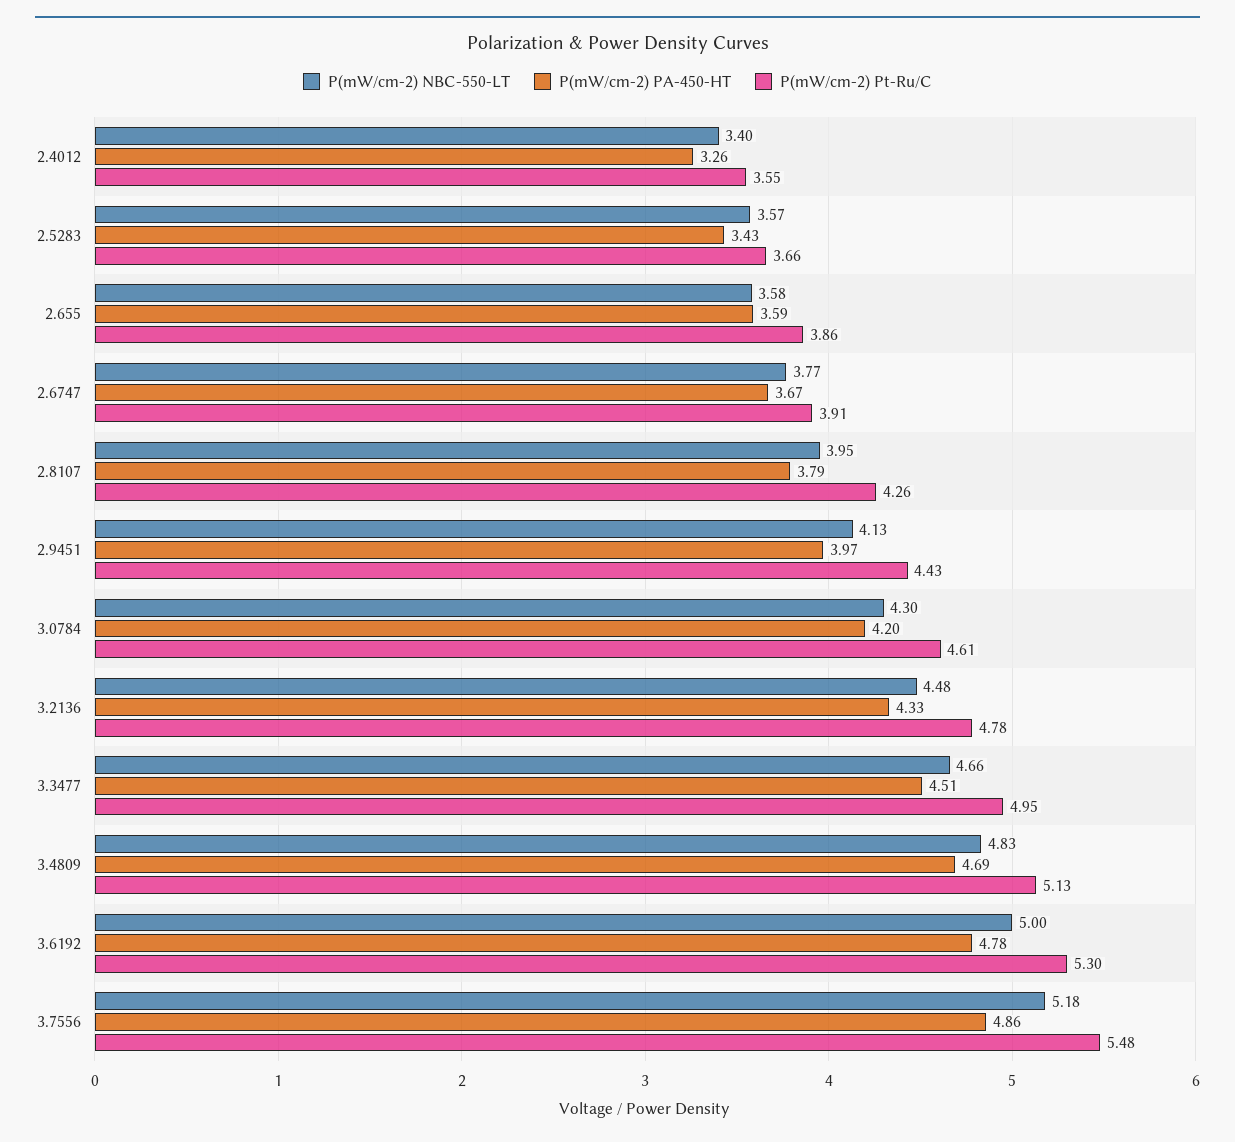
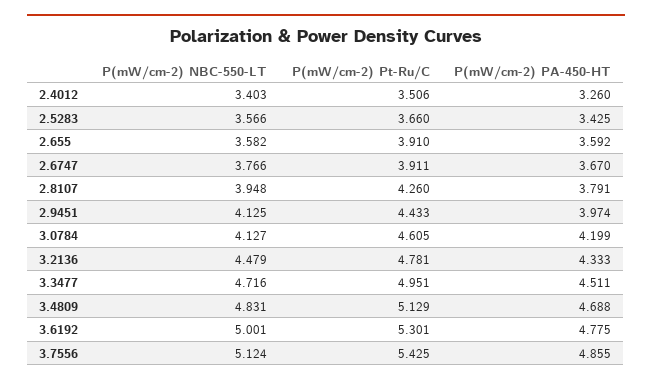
P(mW/cm-2) Pt-Ru/C, 2.4012: 3.55 -> 3.506
P(mW/cm-2) Pt-Ru/C, 2.655: 3.86 -> 3.91
P(mW/cm-2) NBC-550-LT, 3.0784: 4.3 -> 4.127
P(mW/cm-2) NBC-550-LT, 3.3477: 4.66 -> 4.716
P(mW/cm-2) NBC-550-LT, 3.7556: 5.18 -> 5.124
P(mW/cm-2) Pt-Ru/C, 3.7556: 5.48 -> 5.425

